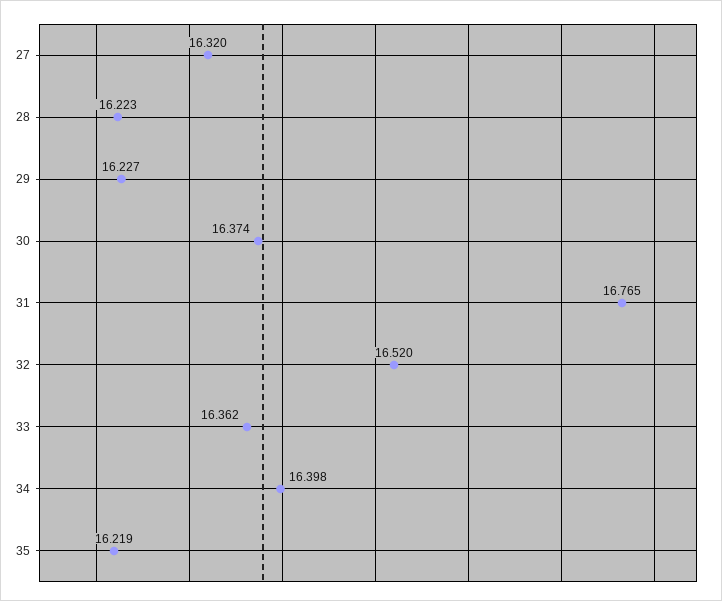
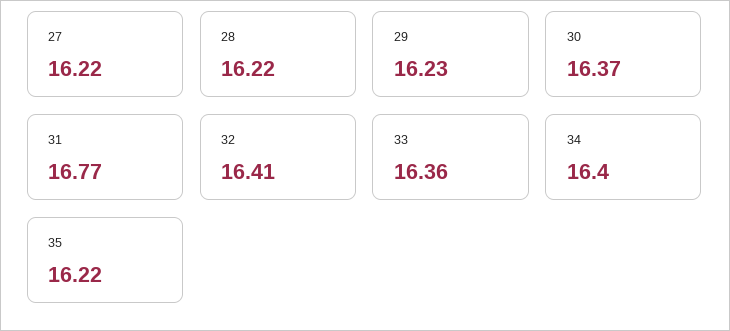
27: 16.32 -> 16.22
32: 16.52 -> 16.41

